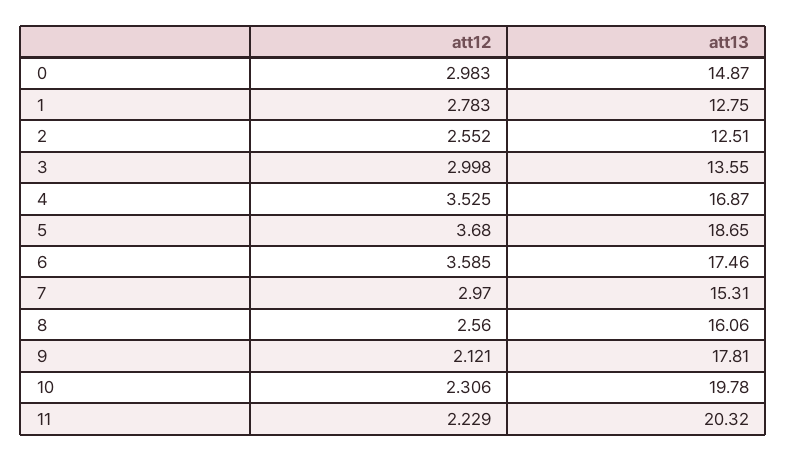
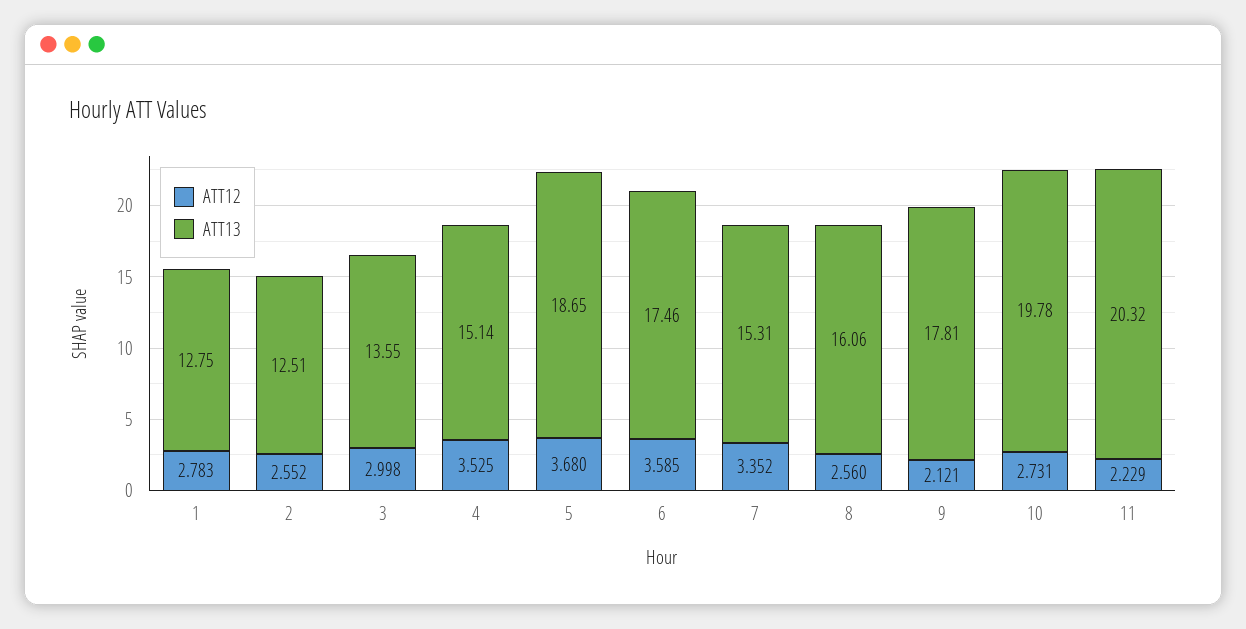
att12, 0: 2.983 -> none
att13, 0: 14.87 -> none
att13, 4: 16.87 -> 15.14
att12, 7: 2.97 -> 3.352
att12, 10: 2.306 -> 2.731

